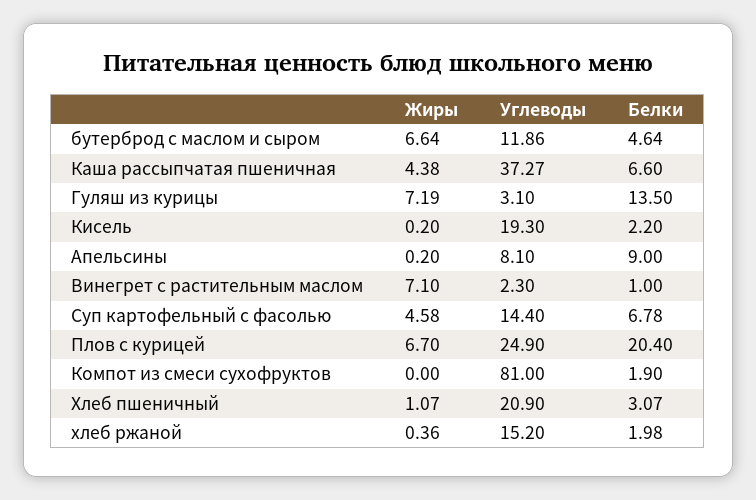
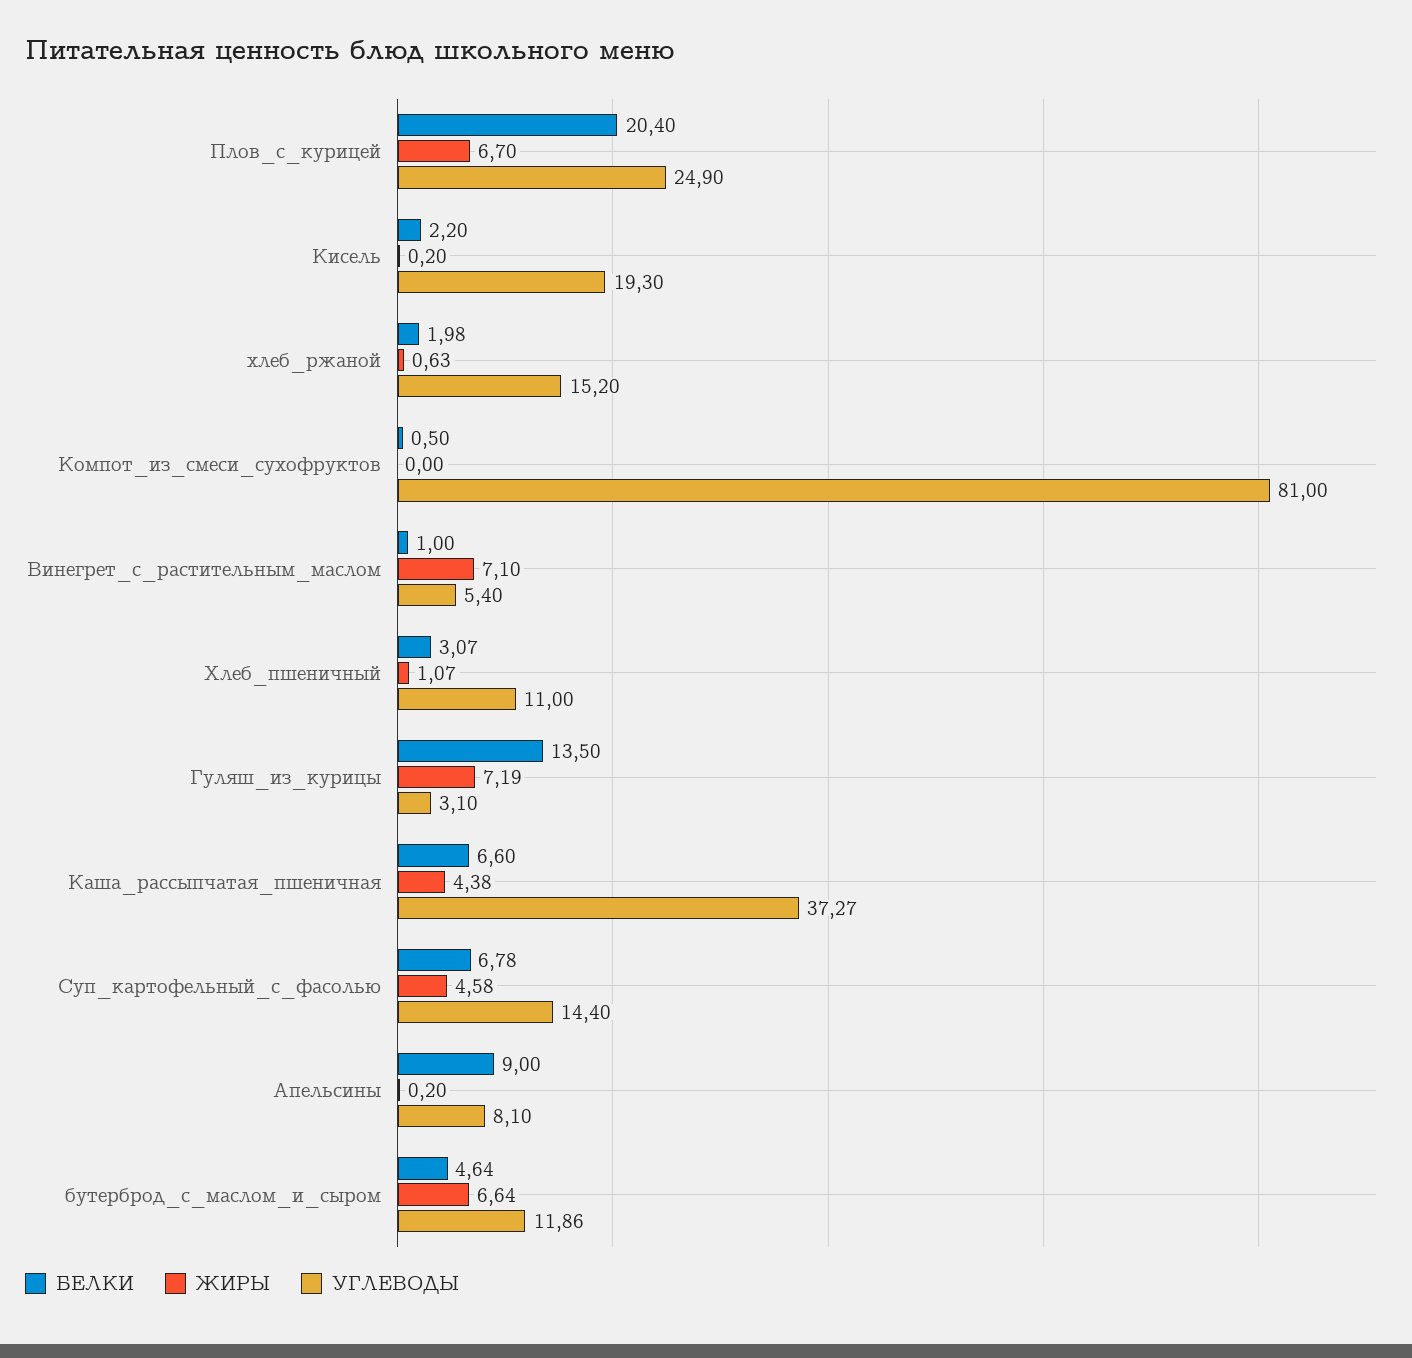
Углеводы, Винегрет с растительным маслом: 2.3 -> 5.4
Белки, Компот из смеси сухофруктов: 1.9 -> 0.5
Углеводы, Хлеб пшеничный: 20.9 -> 11
Жиры, хлеб ржаной: 0.36 -> 0.63

